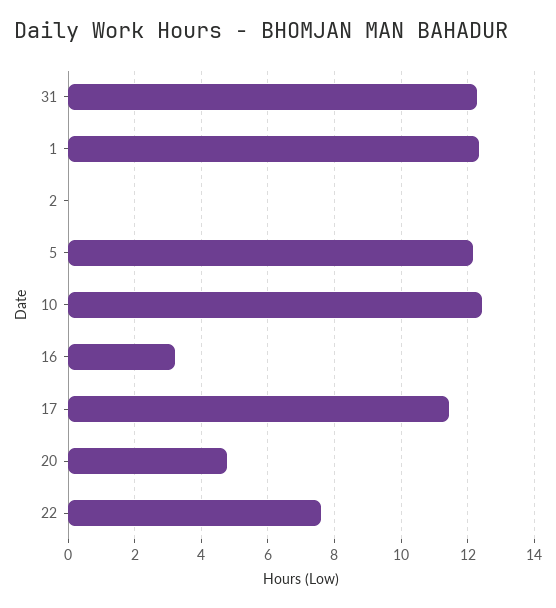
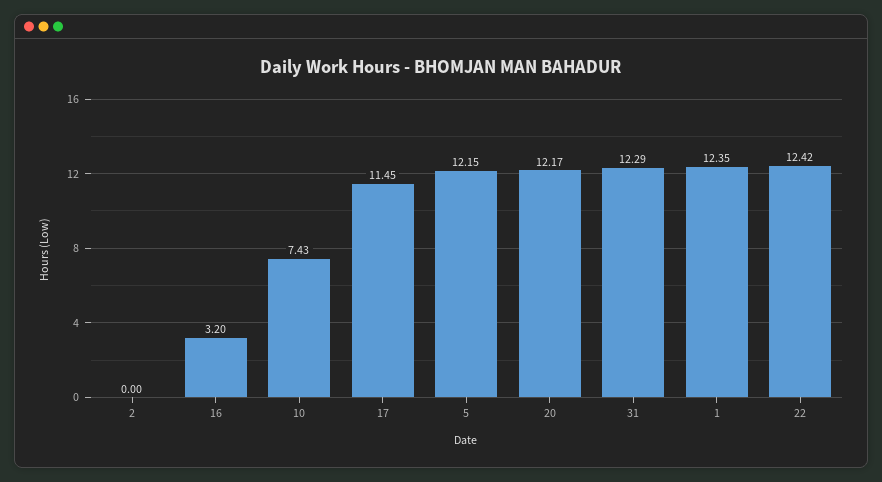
10: 12.4 -> 7.43
20: 4.8 -> 12.17
22: 7.6 -> 12.42

